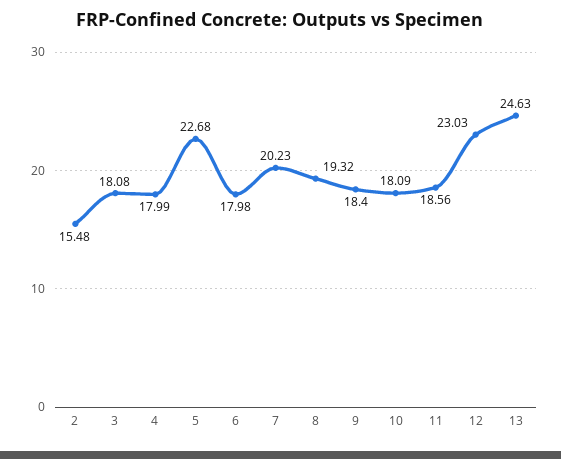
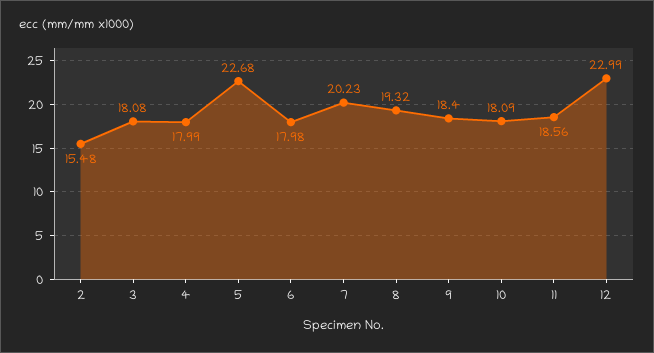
12: 23.03 -> 22.99
13: 24.63 -> none

